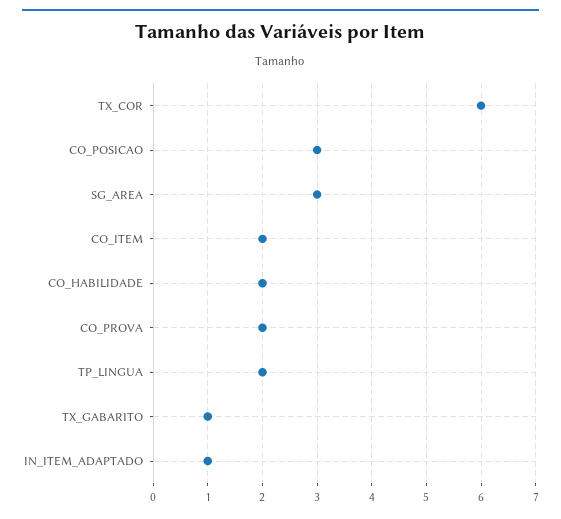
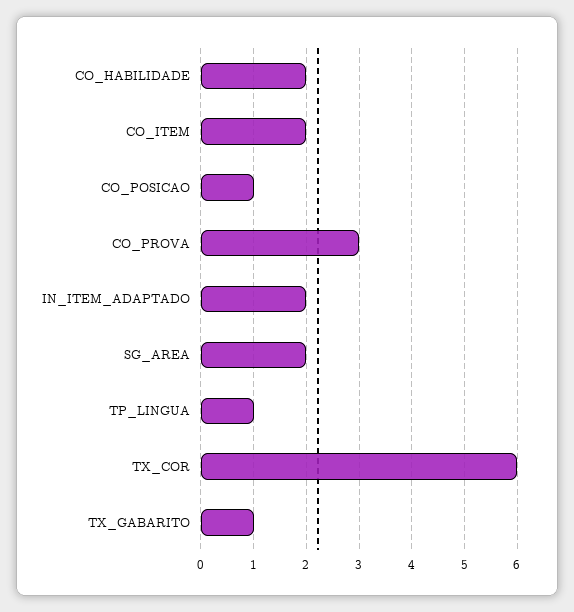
CO_POSICAO: 3 -> 1
SG_AREA: 3 -> 2
CO_PROVA: 2 -> 3
TP_LINGUA: 2 -> 1
IN_ITEM_ADAPTADO: 1 -> 2

